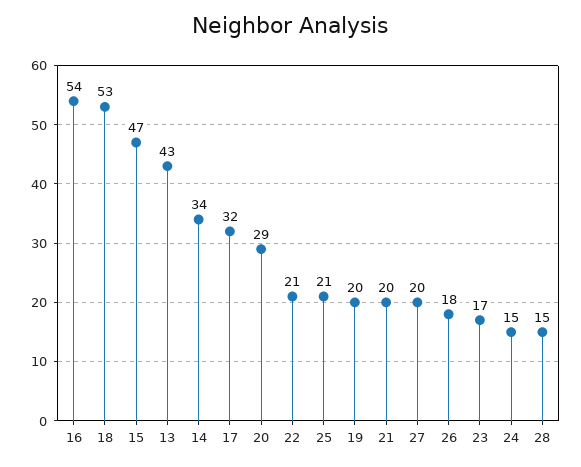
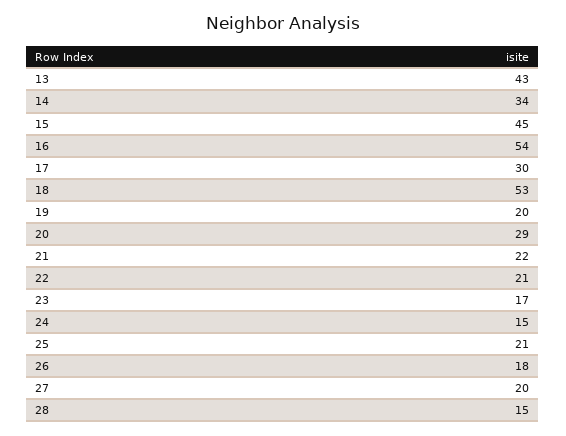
15: 47 -> 45
17: 32 -> 30
21: 20 -> 22

